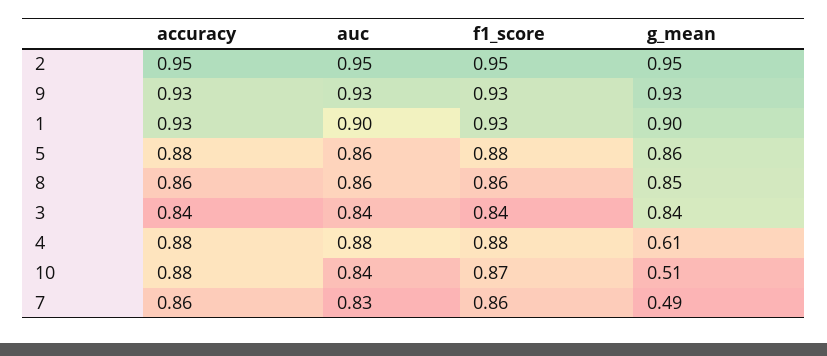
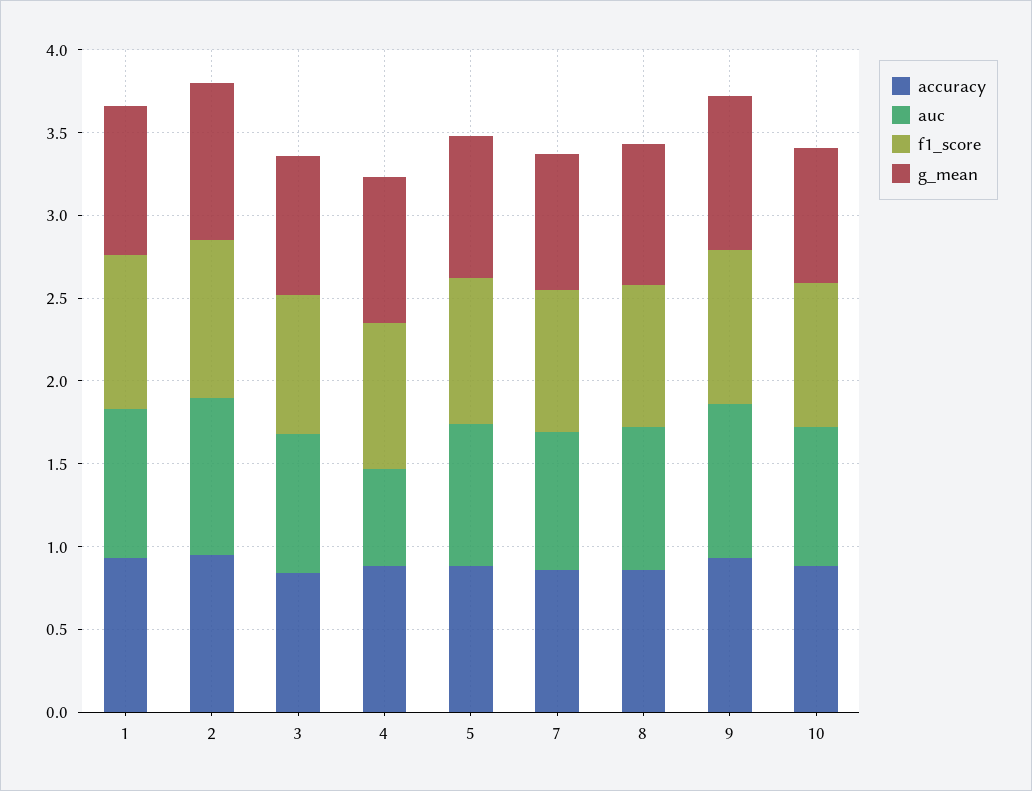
auc, 4: 0.88 -> 0.6
g_mean, 4: 0.61 -> 0.9
g_mean, 10: 0.51 -> 0.8
g_mean, 7: 0.49 -> 0.8

